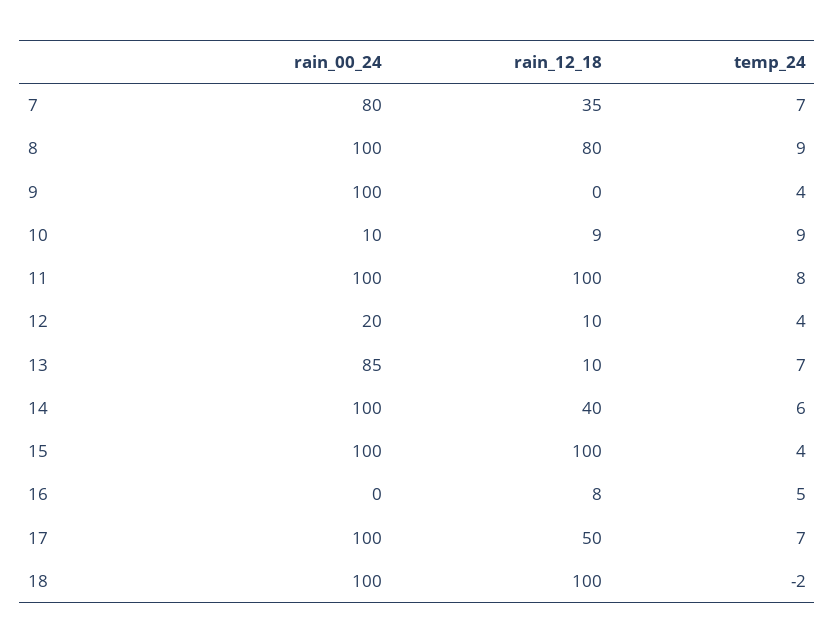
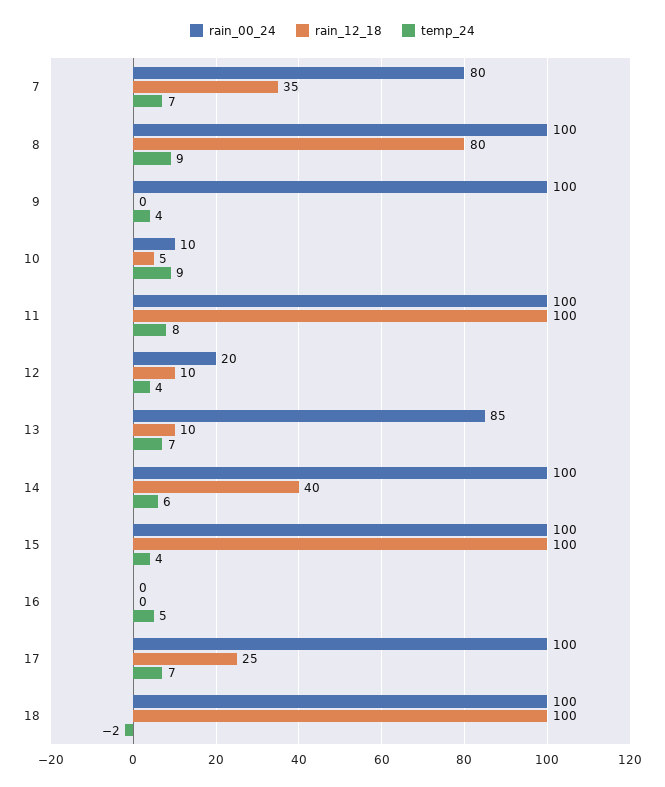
rain_12_18, 10: 9 -> 5
rain_12_18, 16: 8 -> 0
rain_12_18, 17: 50 -> 25

